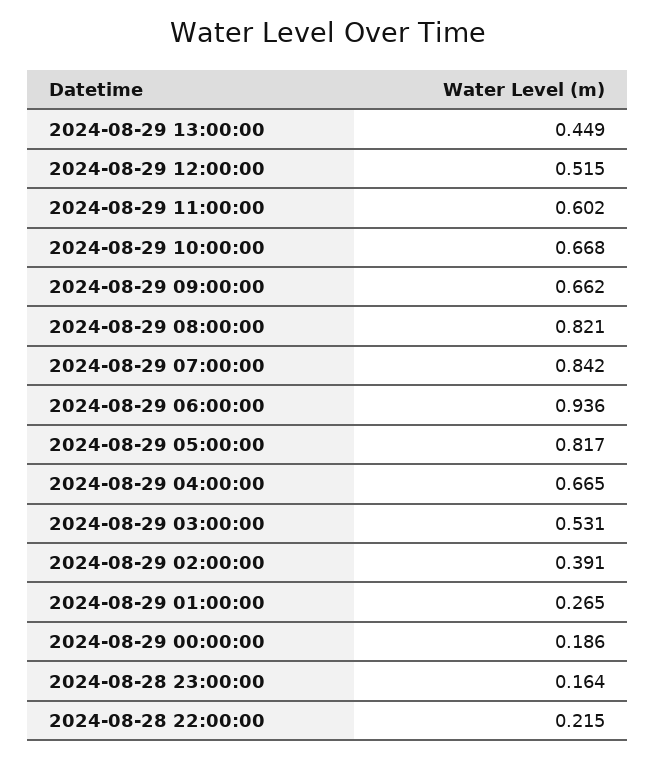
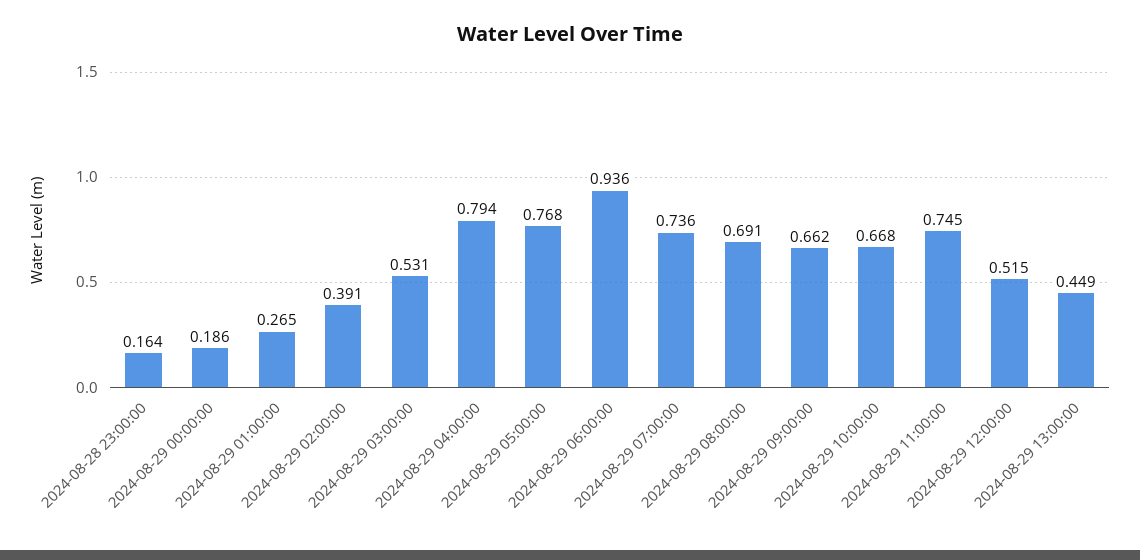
2024-08-29 11:00:00: 0.602 -> 0.745
2024-08-29 08:00:00: 0.821 -> 0.691
2024-08-29 07:00:00: 0.842 -> 0.736
2024-08-29 05:00:00: 0.817 -> 0.768
2024-08-29 04:00:00: 0.665 -> 0.794
2024-08-28 22:00:00: 0.215 -> none

